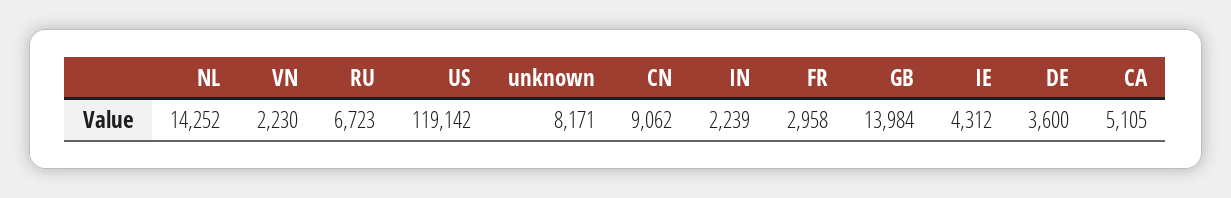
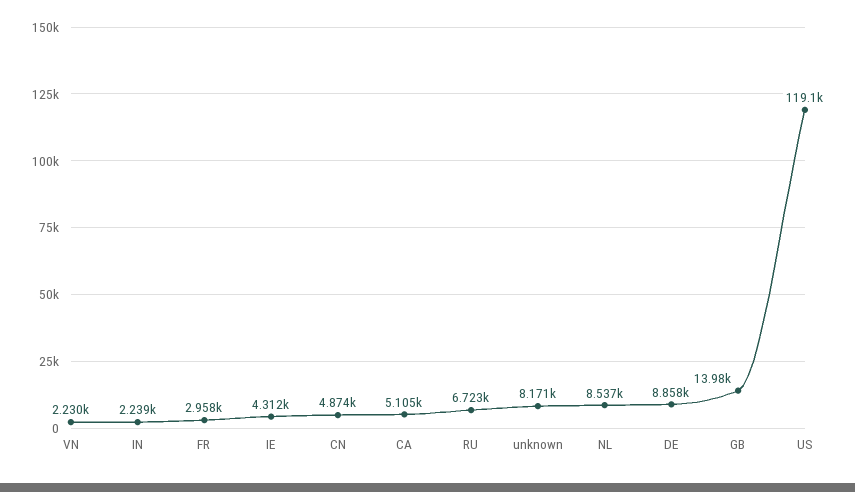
NL: 14252 -> 8537
CN: 9062 -> 4874
DE: 3600 -> 8858

